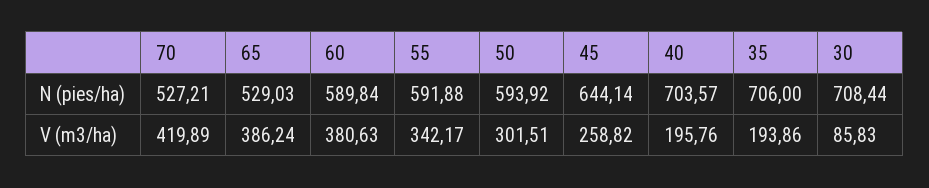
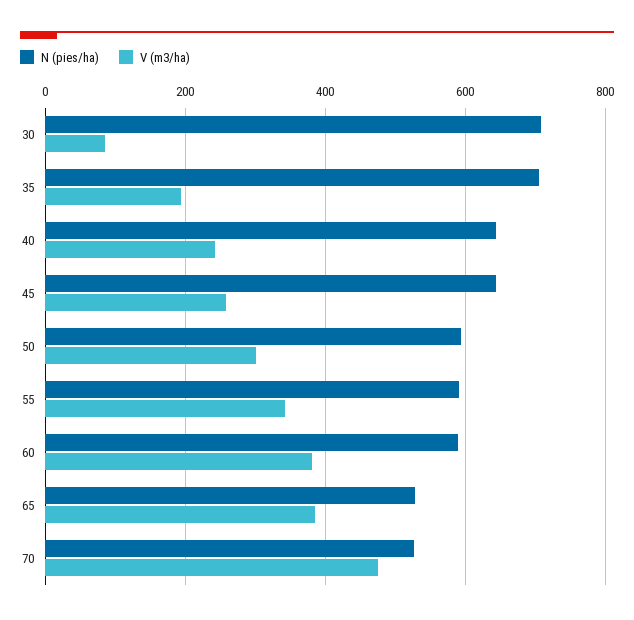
N (pies/ha), 40: 703.57 -> 640
V (m3/ha), 70: 419.89 -> 480
V (m3/ha), 40: 195.76 -> 240

